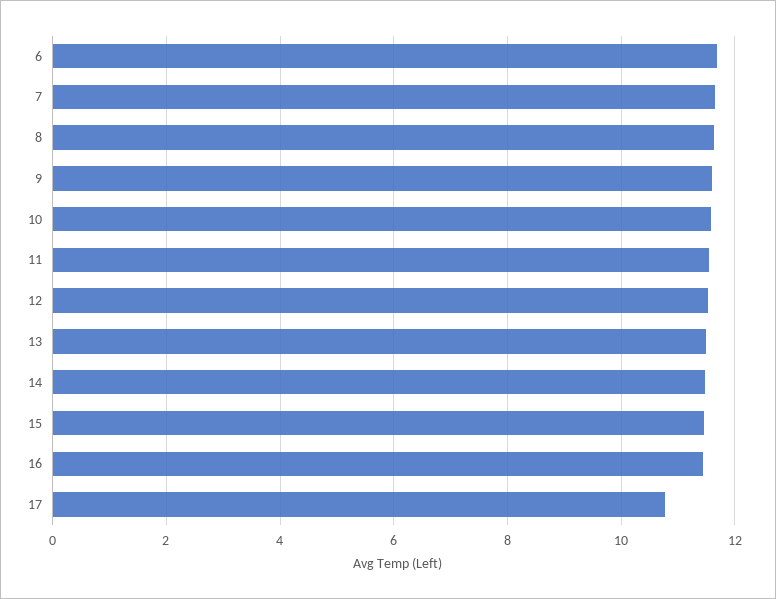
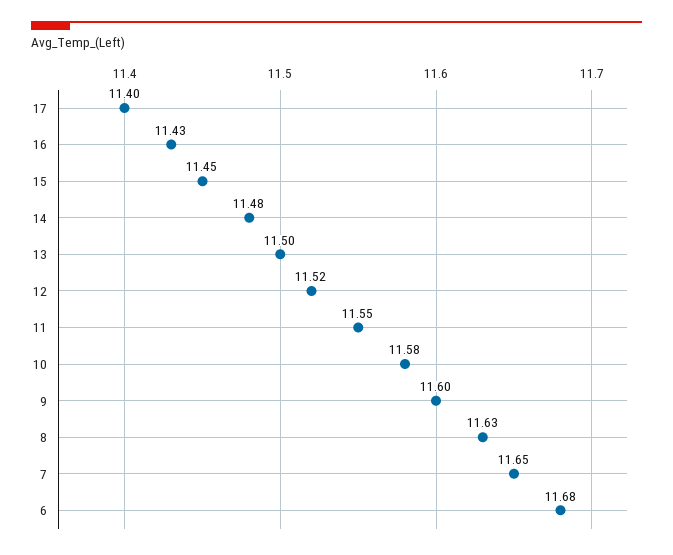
17: 10.8 -> 11.4

